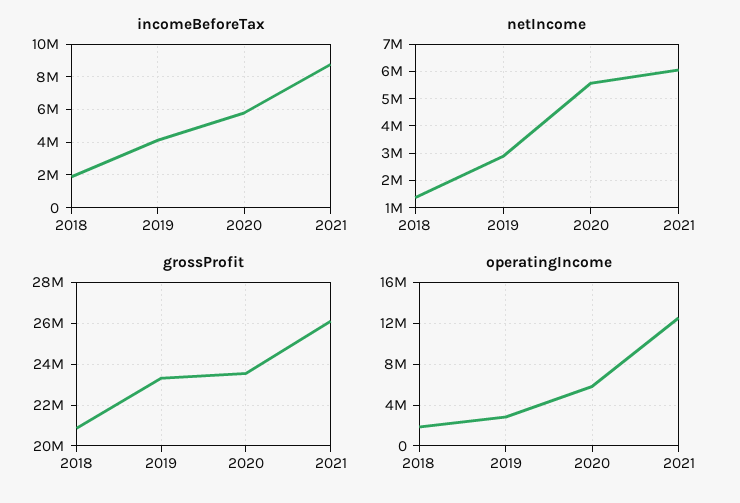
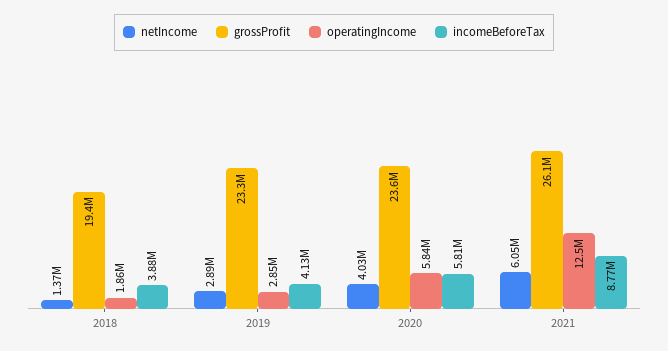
incomeBeforeTax, 2018: 2000000 -> 3880000
netIncome, 2020: 5500000 -> 4030000
grossProfit, 2018: 21000000 -> 19400000

